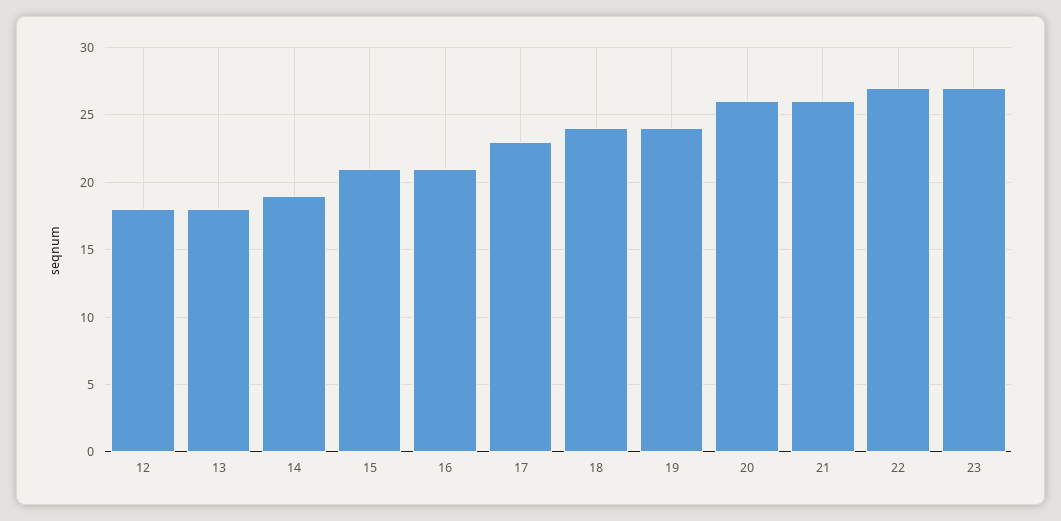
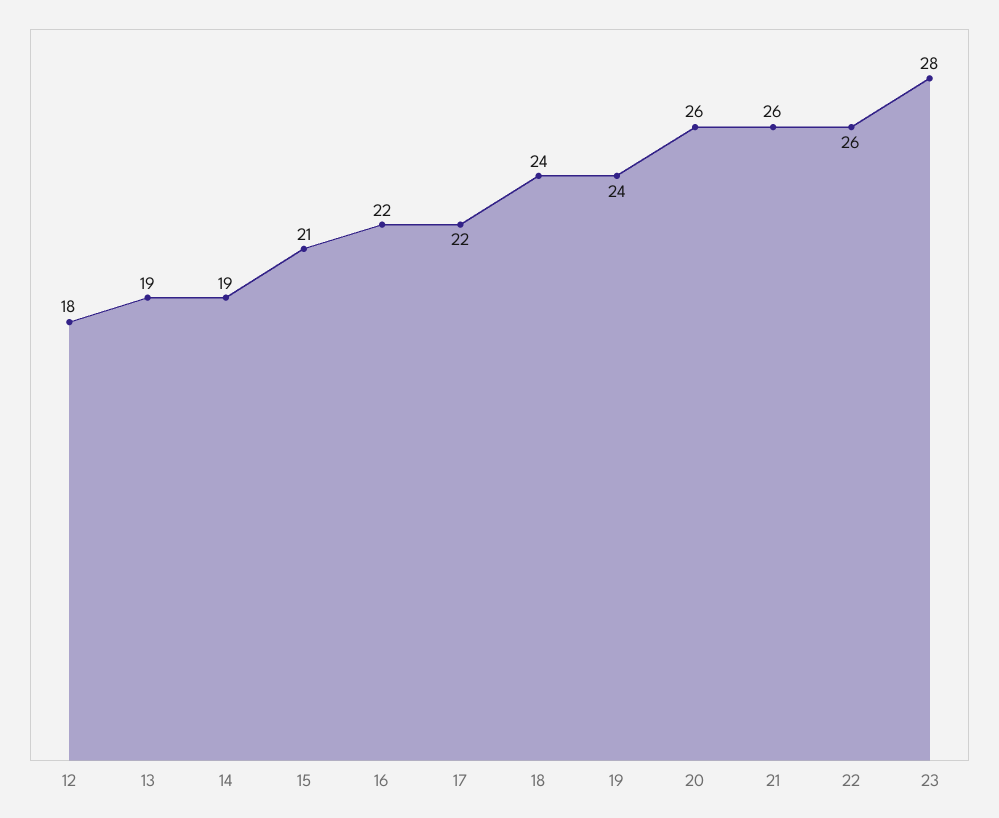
13: 18 -> 19
16: 21 -> 22
17: 23 -> 22
22: 27 -> 26
23: 27 -> 28

